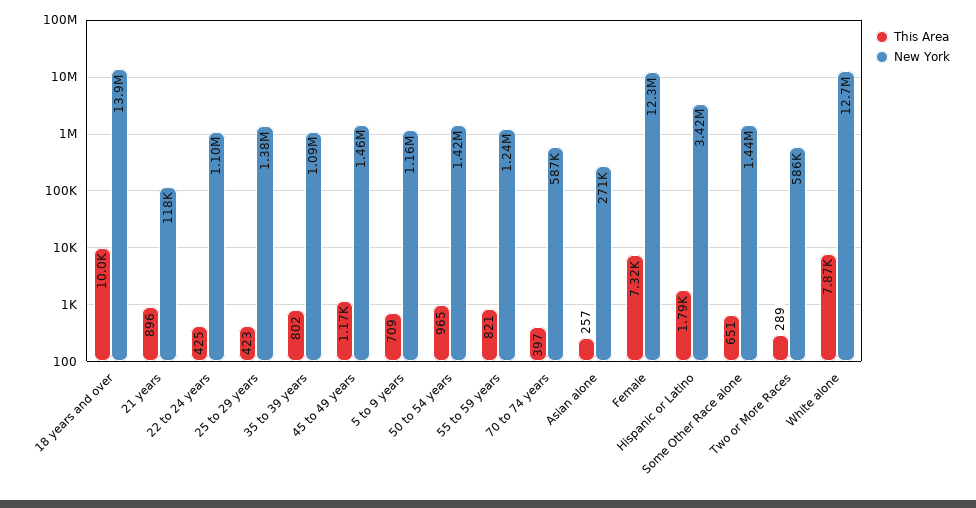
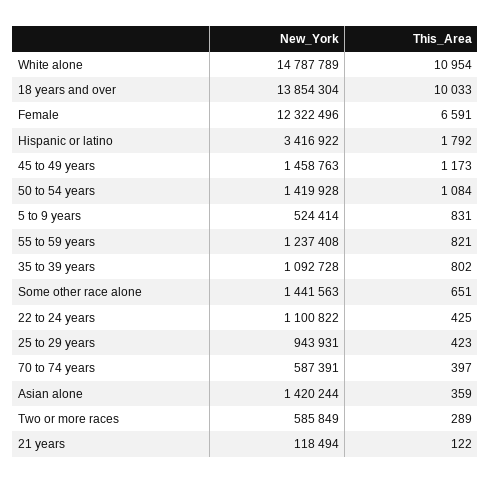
This Area, 21 years: 896 -> 122
New York, 25 to 29 years: 1380000 -> 943931
This Area, 5 to 9 years: 709 -> 831
New York, 5 to 9 years: 1160000 -> 524414
This Area, 50 to 54 years: 965 -> 1084
This Area, Asian alone: 257 -> 359
New York, Asian alone: 271000 -> 1420244
This Area, Female: 7320 -> 6591
This Area, White alone: 7870 -> 10954
New York, White alone: 12700000 -> 14787789

